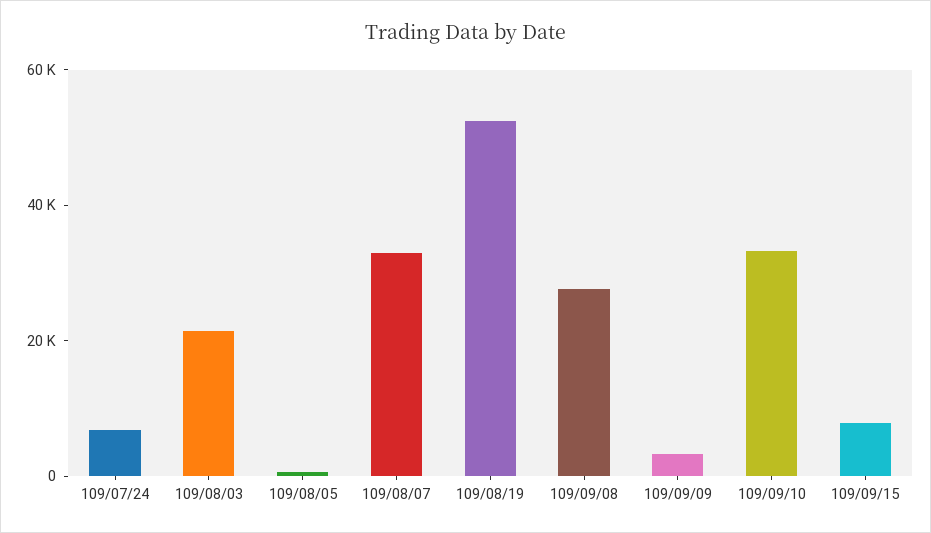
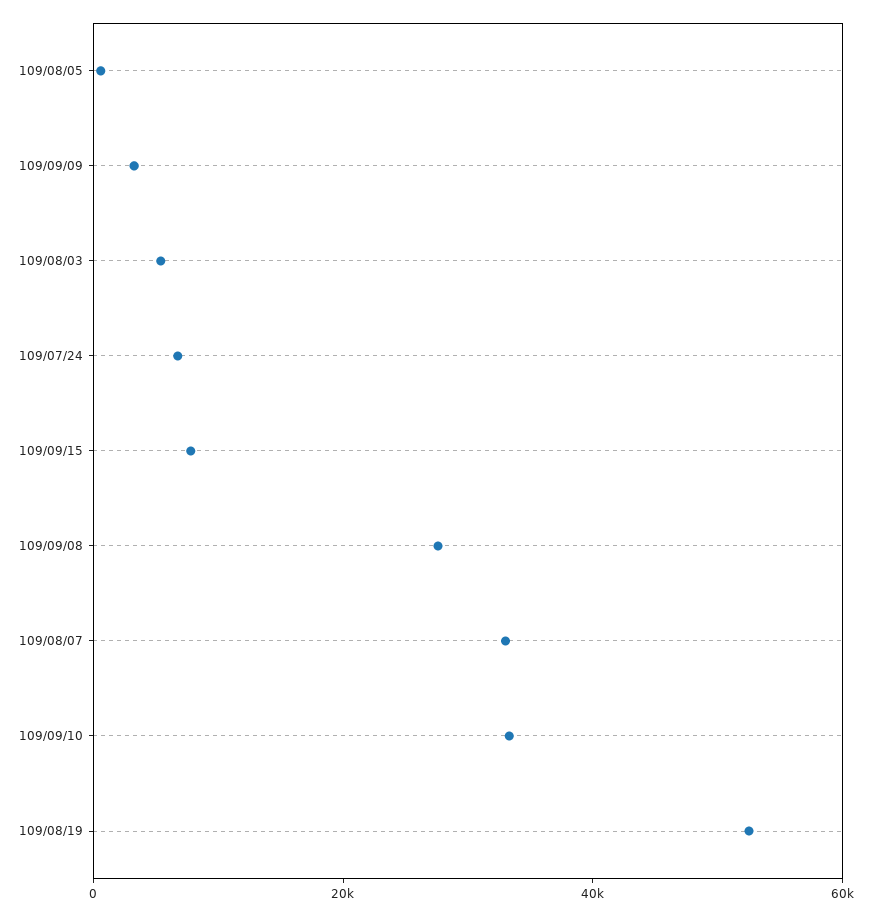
109/08/03: 20000 -> 5000

